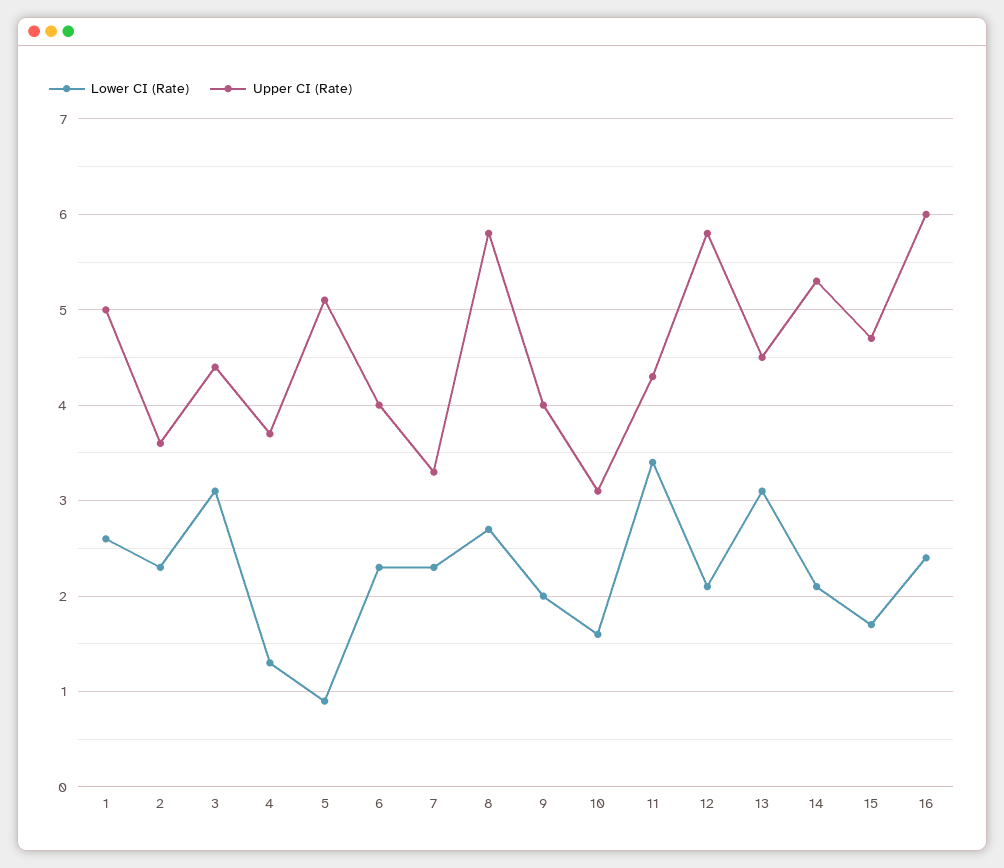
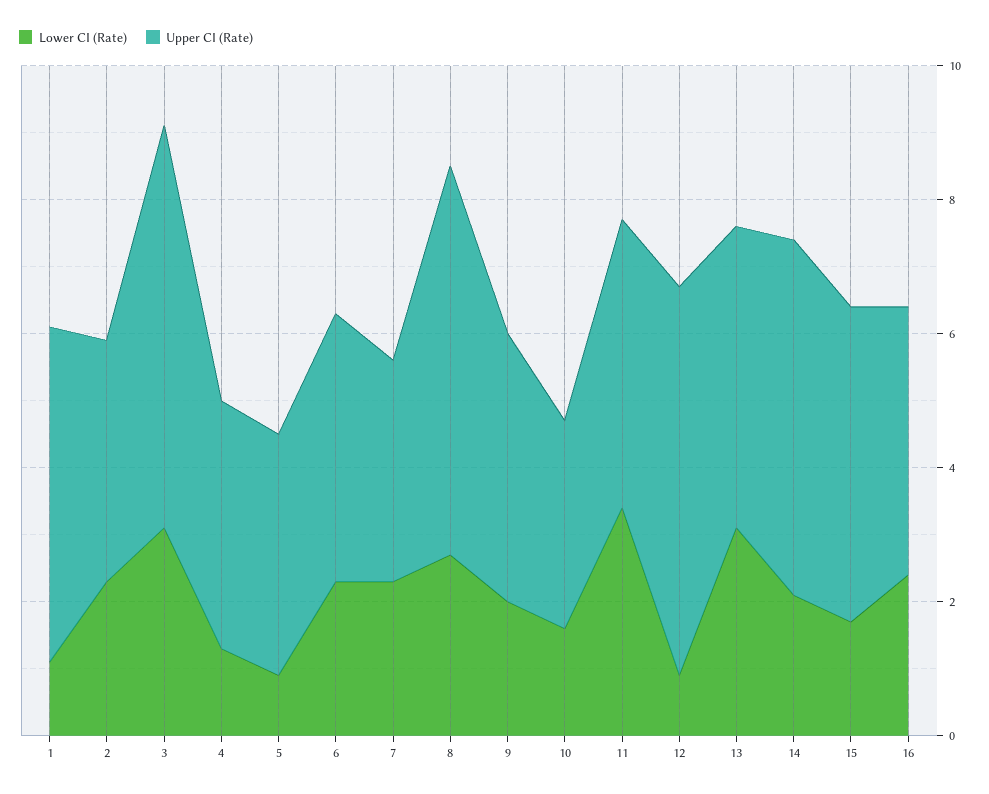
Lower CI (Rate), 1: 2.6 -> 1
Upper CI (Rate), 3: 4.4 -> 6
Upper CI (Rate), 5: 5.1 -> 3.5
Lower CI (Rate), 12: 2.1 -> 1
Upper CI (Rate), 16: 6 -> 4

